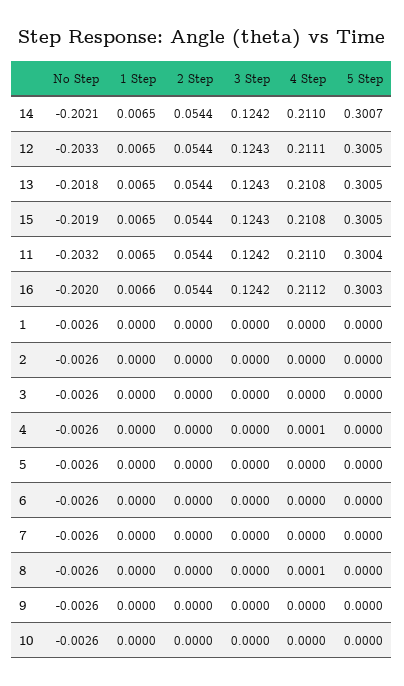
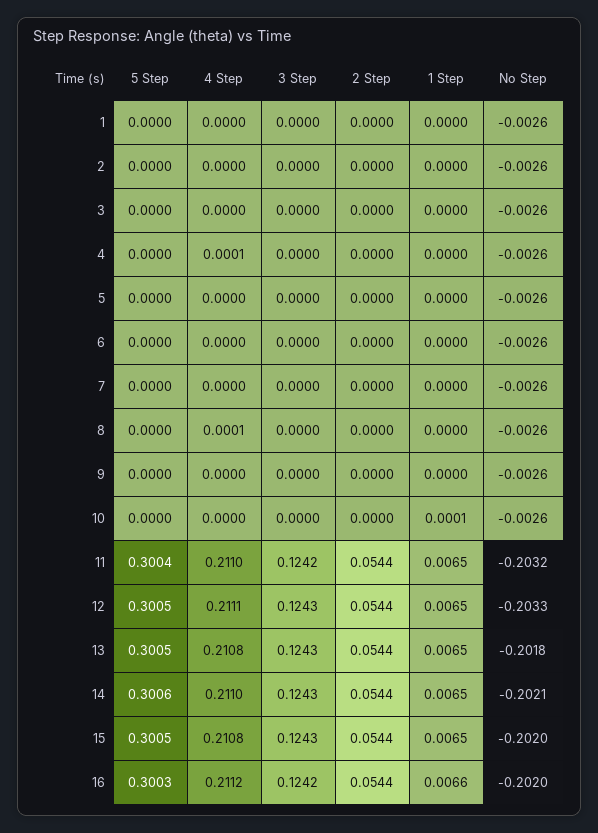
3 Step, 14: 0.1242 -> 0.1243
5 Step, 14: 0.3007 -> 0.3006
No Step, 15: -0.2019 -> -0.202
1 Step, 10: 0 -> 0.0001

